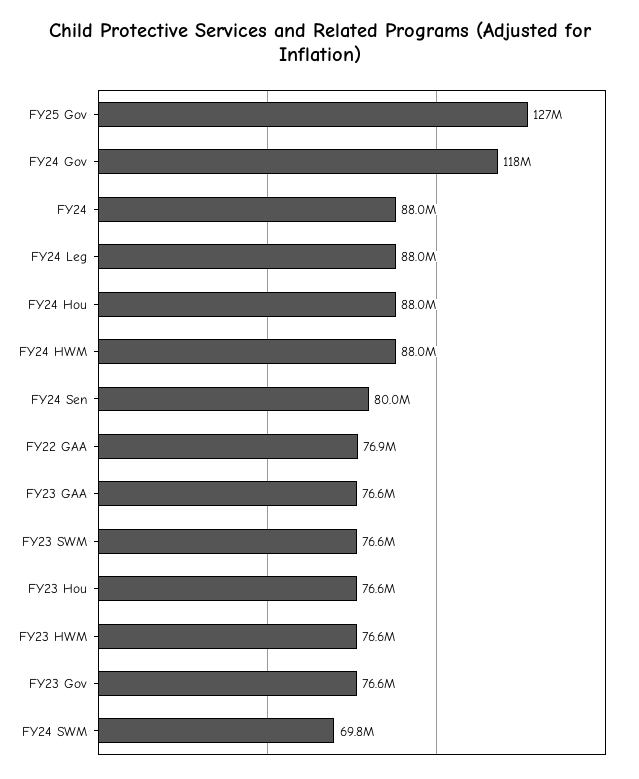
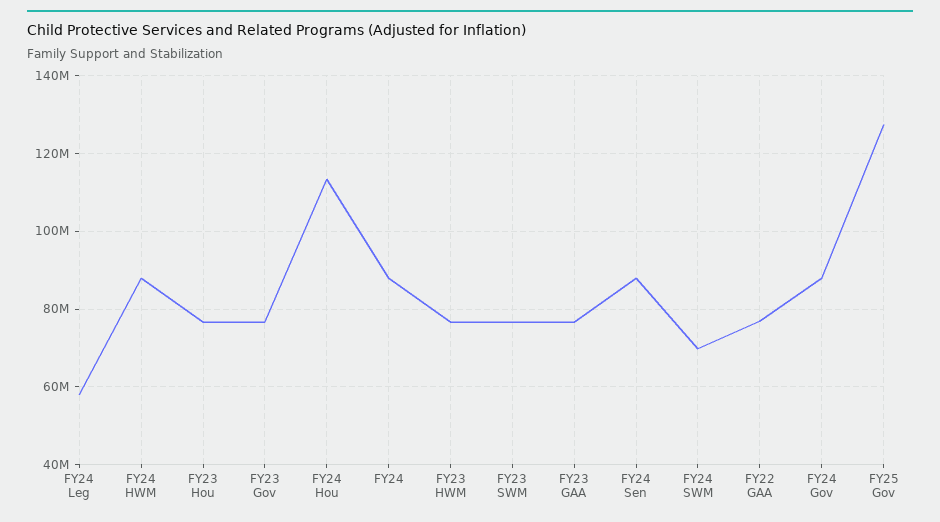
FY24 Gov: 118000000 -> 88000000
FY24 Leg: 88000000 -> 58000000
FY24 Hou: 88000000 -> 114000000
FY24 Sen: 80000000 -> 88000000

